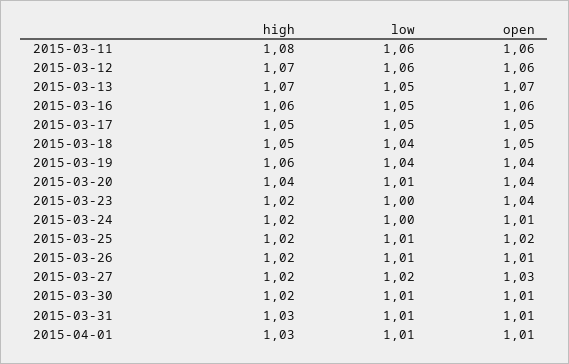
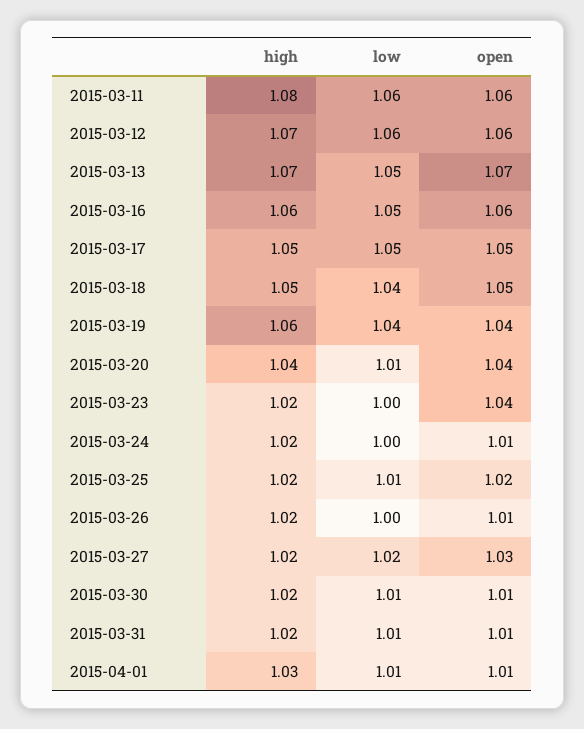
low, 2015-03-26: 1.01 -> 1
high, 2015-03-31: 1.03 -> 1.02

